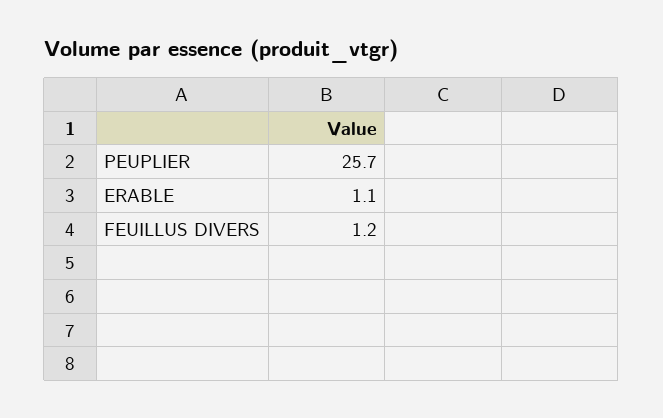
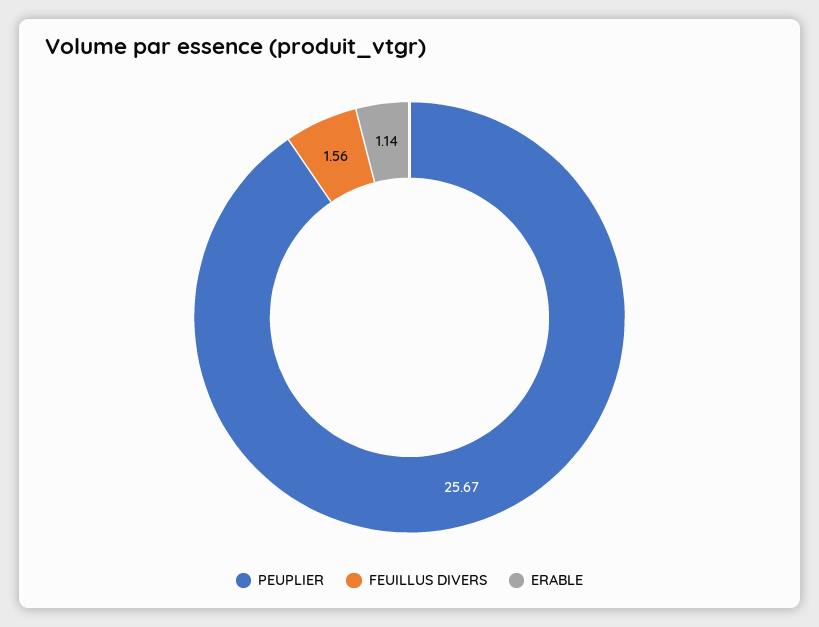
FEUILLUS DIVERS: 1.2 -> 1.56

